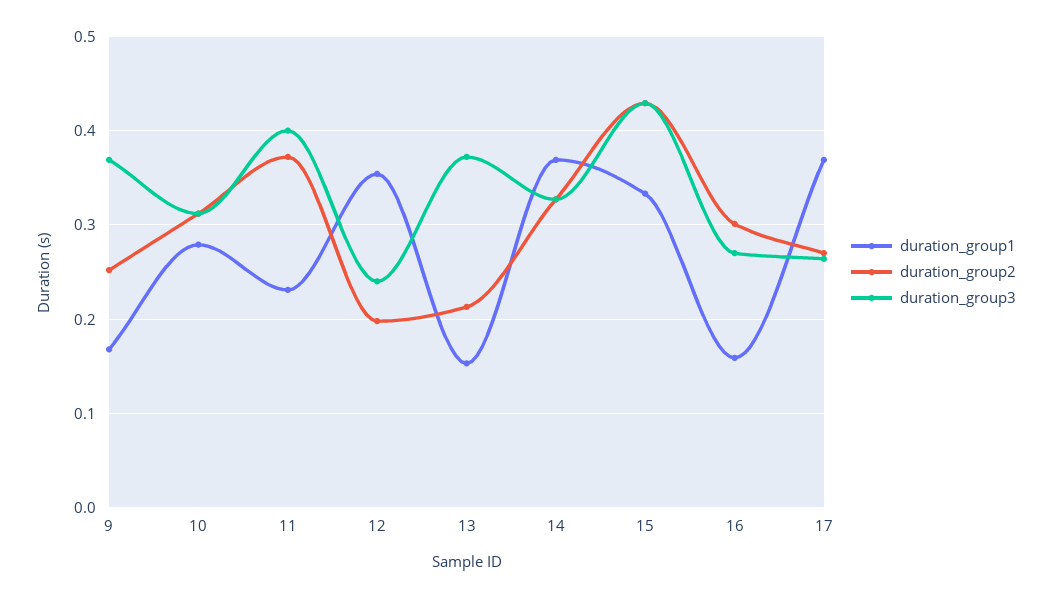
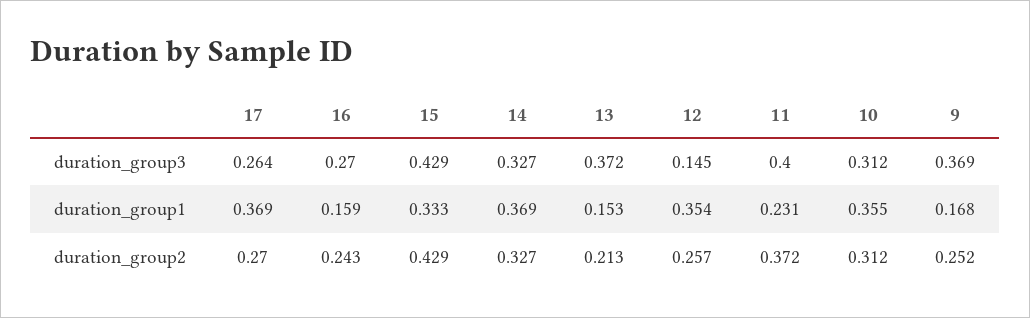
duration_group1, 10: 0.28 -> 0.355
duration_group2, 12: 0.2 -> 0.257
duration_group3, 12: 0.24 -> 0.145
duration_group2, 16: 0.3 -> 0.243

